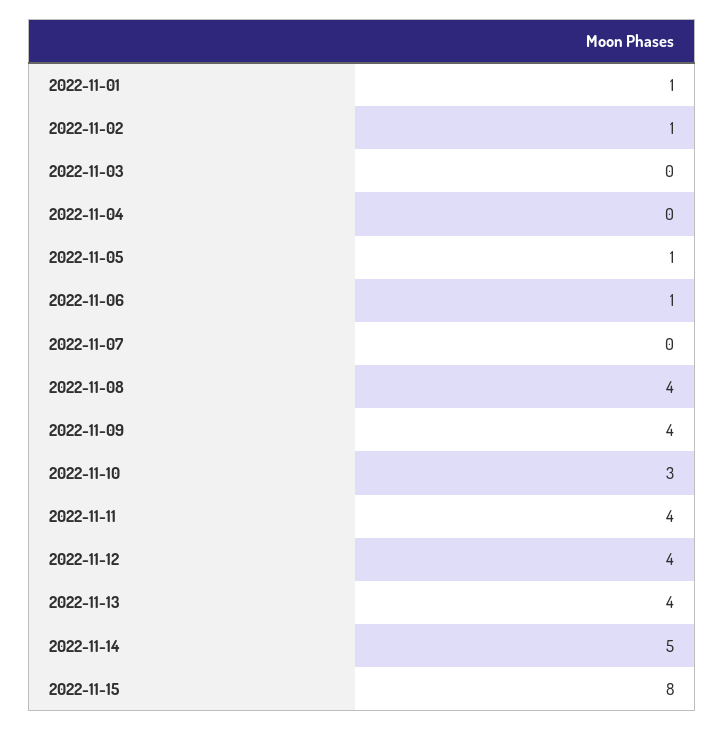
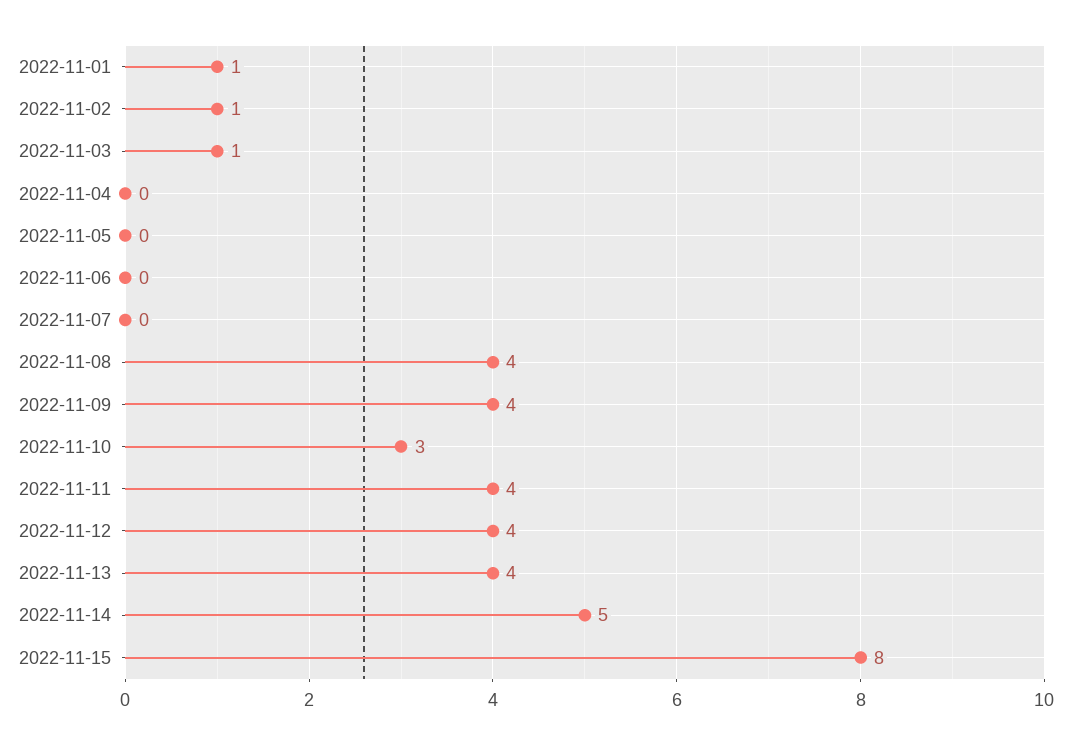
2022-11-03: 0 -> 1
2022-11-05: 1 -> 0
2022-11-06: 1 -> 0

